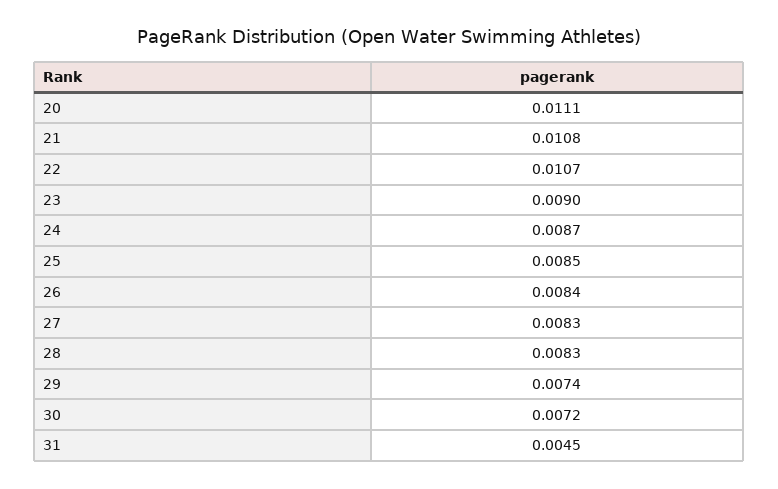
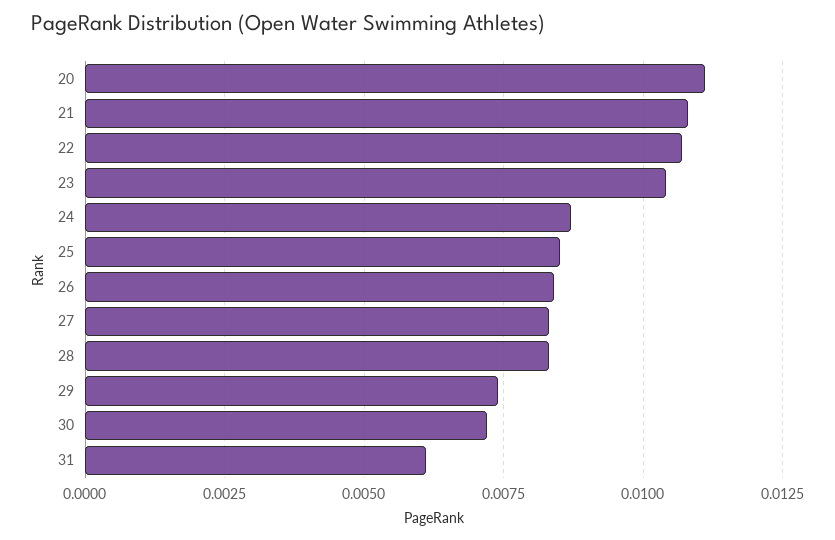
23: 0.009 -> 0.0105
31: 0.0045 -> 0.006

